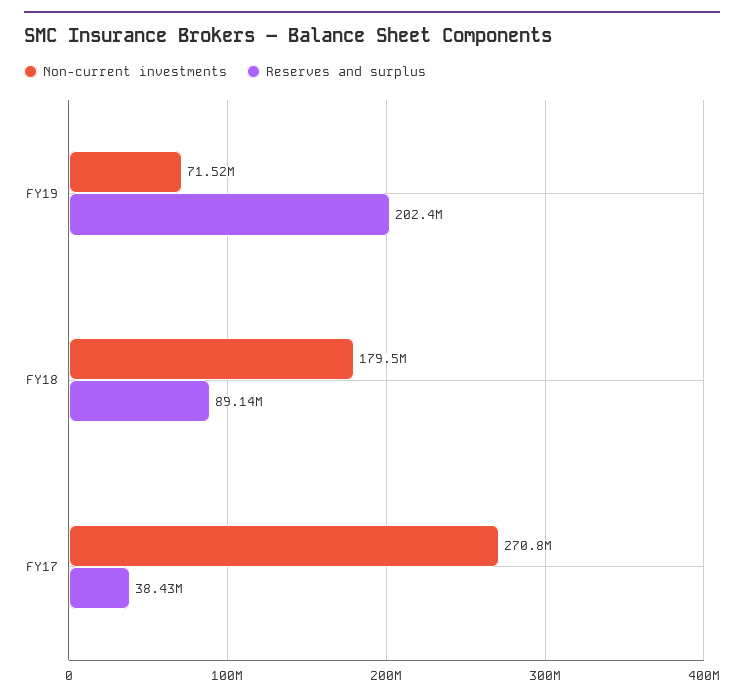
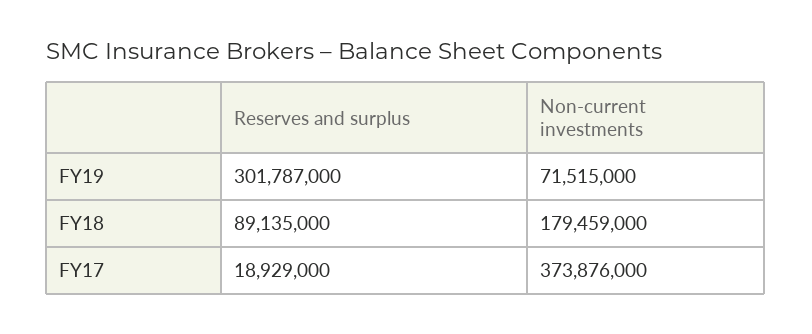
Reserves and surplus, FY19: 202400000 -> 301787000
Non-current investments, FY17: 270800000 -> 373876000
Reserves and surplus, FY17: 38430000 -> 18929000

